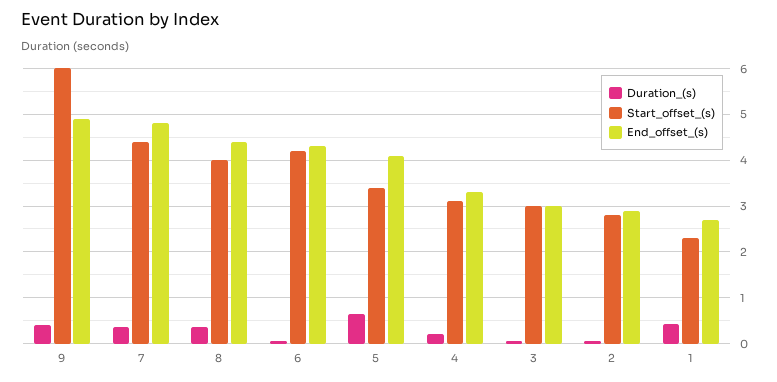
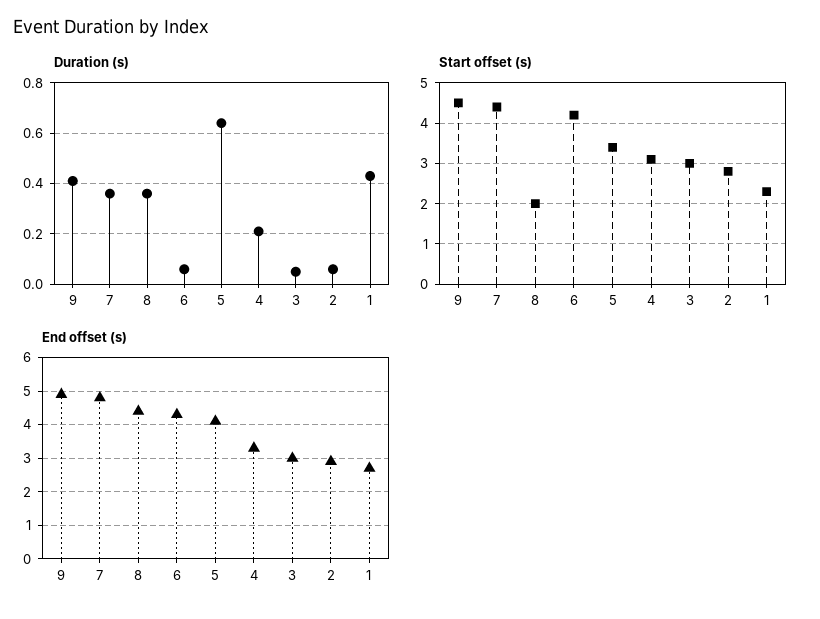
Start_offset_(s), 9: 6 -> 4.5
Start_offset_(s), 8: 4 -> 2

